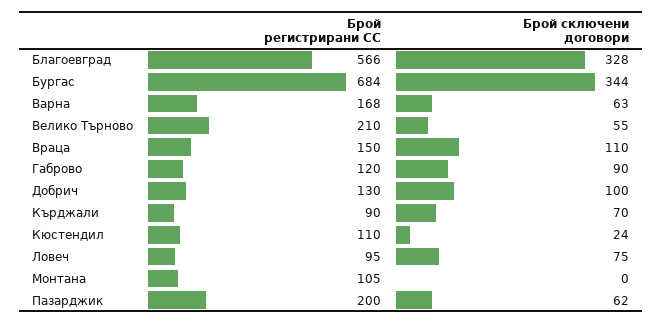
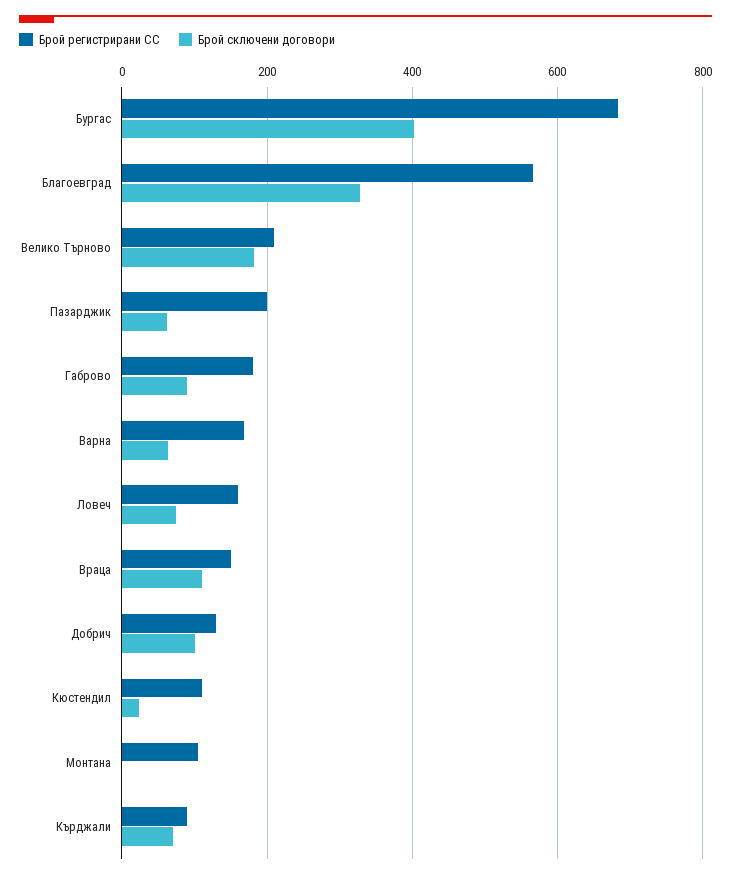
Брой сключени договори, Бургас: 344 -> 400
Брой сключени договори, Велико Търново: 55 -> 180
Брой регистрирани СС, Габрово: 120 -> 180
Брой регистрирани СС, Ловеч: 95 -> 160

